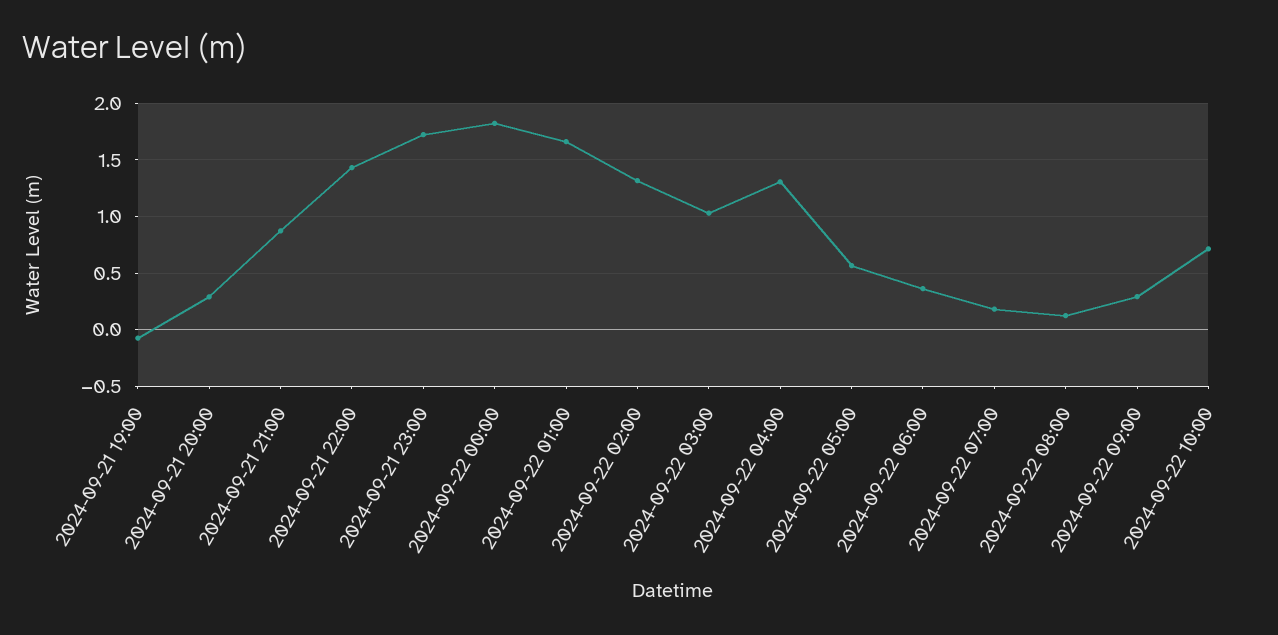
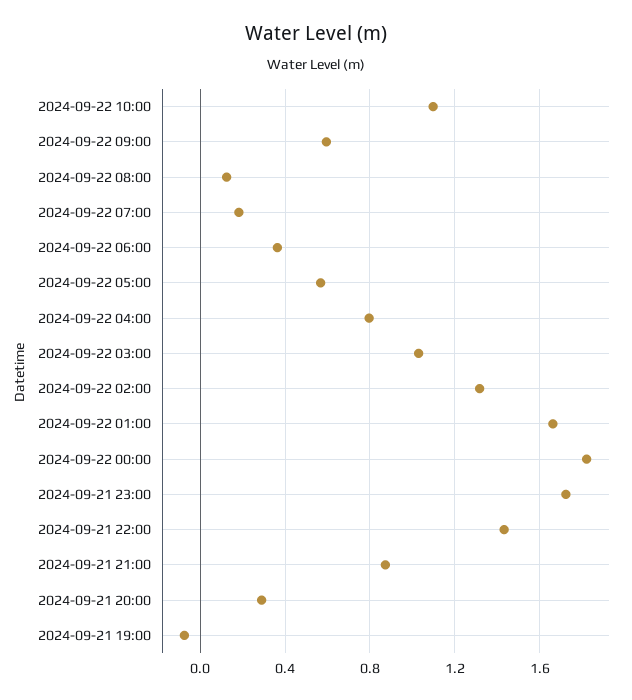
2024-09-22 04:00: 1.3 -> 0.8
2024-09-22 09:00: 0.3 -> 0.6
2024-09-22 10:00: 0.7 -> 1.1

